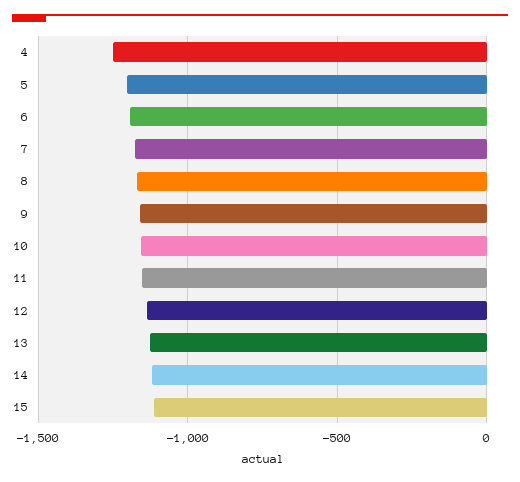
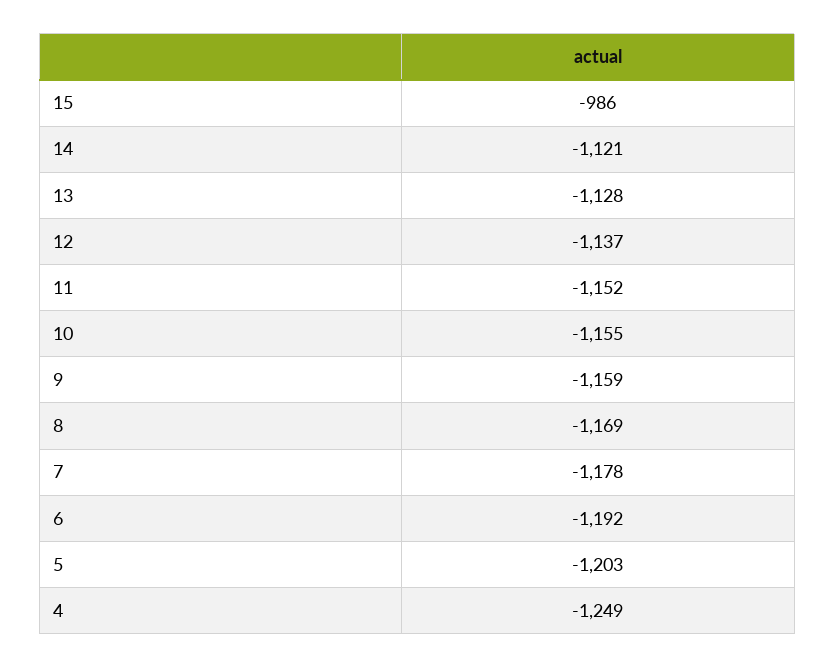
15: -1100 -> -986

